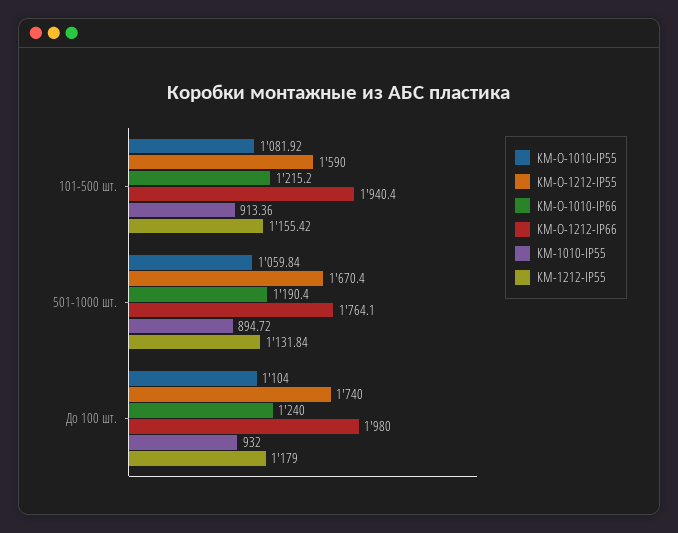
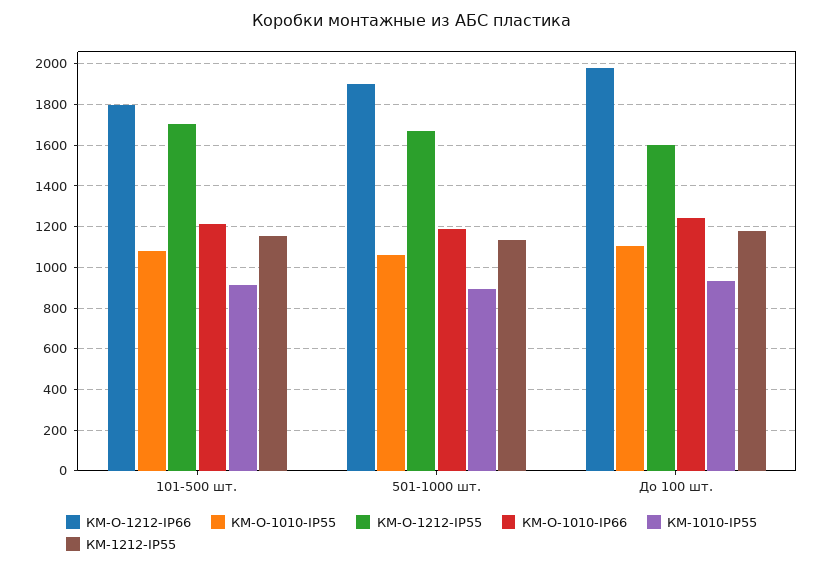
КМ-О-1212-IP55, 101-500 шт.: 1590 -> 1700
КМ-О-1212-IP66, 101-500 шт.: 1940.4 -> 1800
КМ-О-1212-IP66, 501-1000 шт.: 1764.1 -> 1900
КМ-О-1212-IP55, До 100 шт.: 1740 -> 1600

